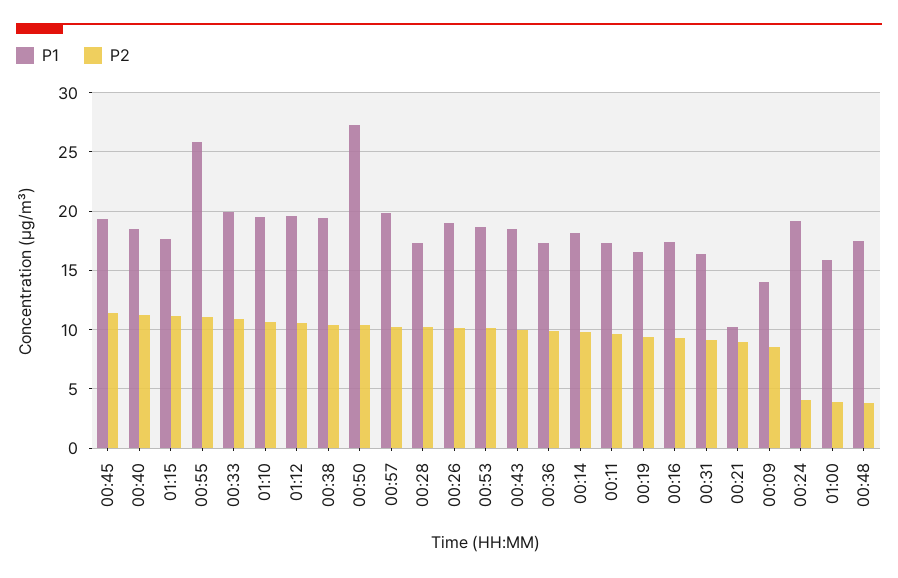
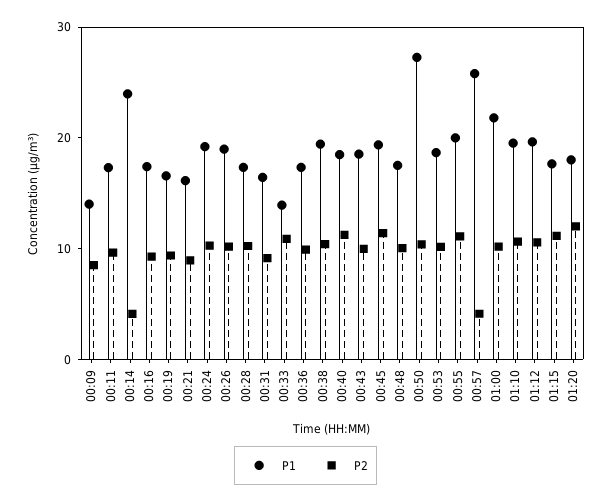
P1, 00:55: 26 -> 20
P1, 00:33: 20 -> 14
P1, 00:57: 20 -> 26
P2, 00:57: 10 -> 4
P1, 00:14: 18 -> 24
P2, 00:14: 10 -> 4
P1, 00:21: 10 -> 16
P2, 00:24: 4 -> 10
P1, 01:00: 16 -> 22
P2, 01:00: 4 -> 10
P2, 00:48: 4 -> 10
P1, 01:20: none -> 18
P2, 01:20: none -> 12

